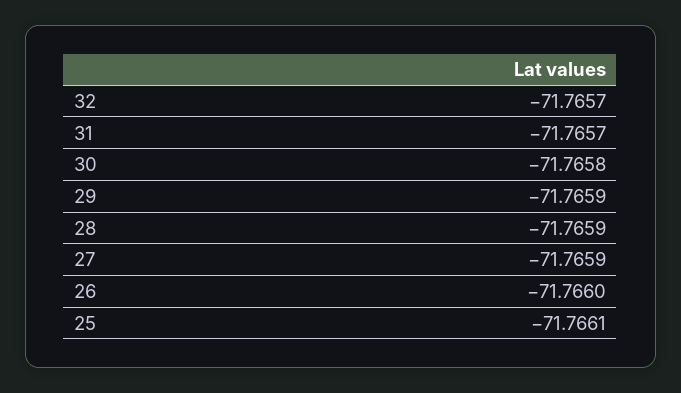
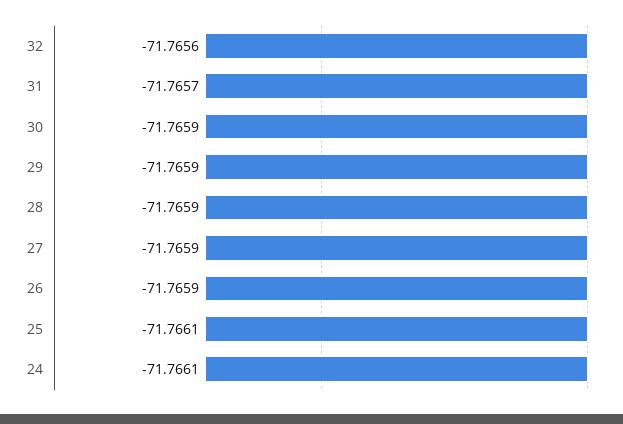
32: -71.7657 -> -71.7656
30: -71.7658 -> -71.7659
26: -71.766 -> -71.7659
24: none -> -71.7661

